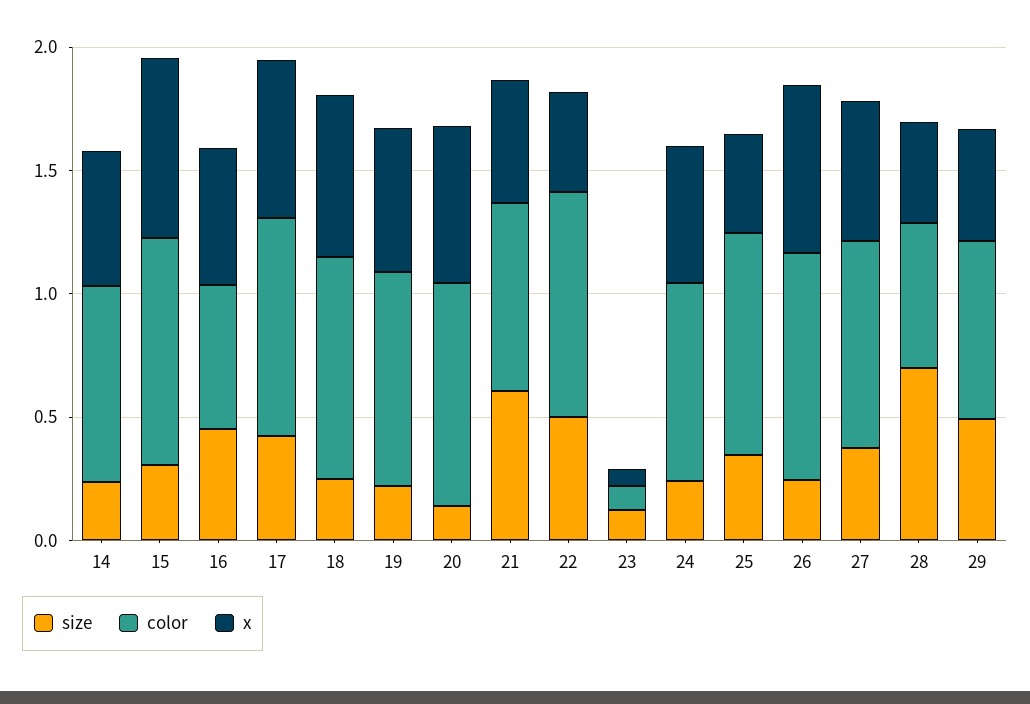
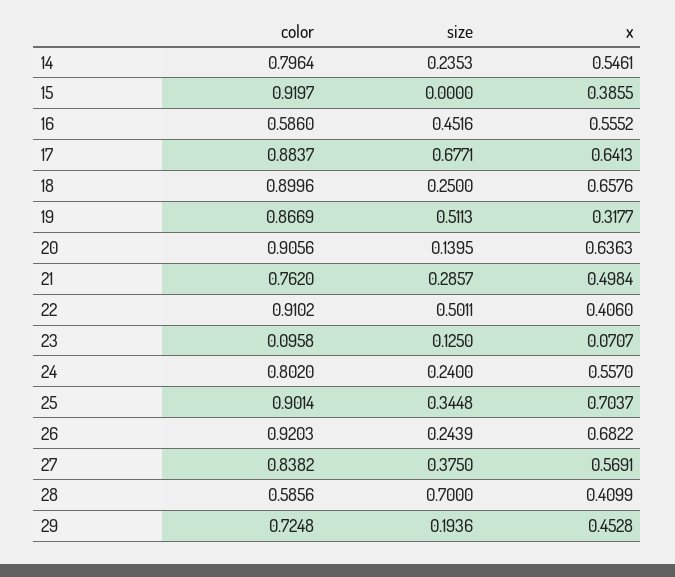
size, 15: 0.3 -> 0
x, 15: 0.7 -> 0.3855
size, 17: 0.4 -> 0.6771
size, 19: 0.2 -> 0.5113
x, 19: 0.6 -> 0.3177
size, 21: 0.6 -> 0.2857
x, 25: 0.4 -> 0.7037
size, 29: 0.5 -> 0.1936

